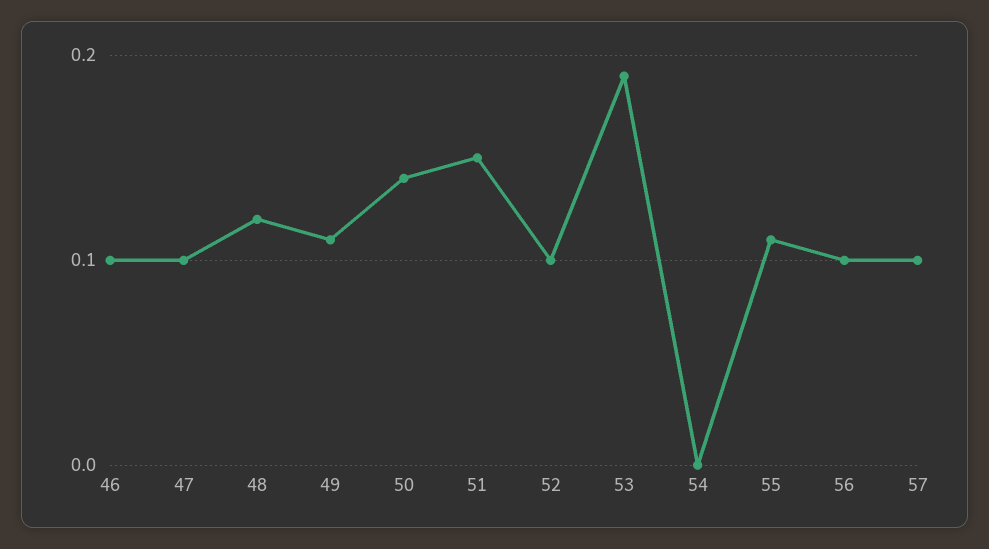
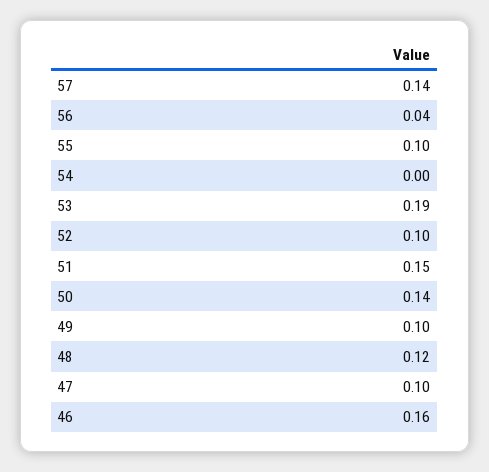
46: 0.1 -> 0.16
49: 0.11 -> 0.1
55: 0.11 -> 0.1
56: 0.1 -> 0.04
57: 0.1 -> 0.14

